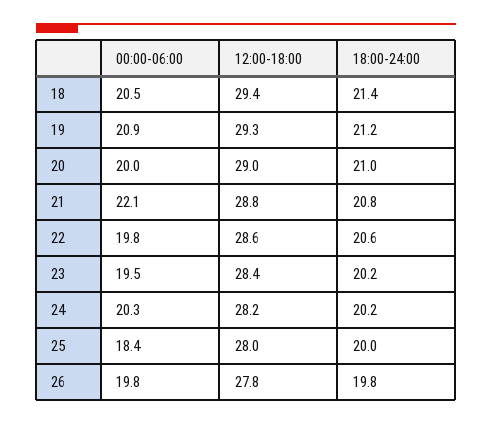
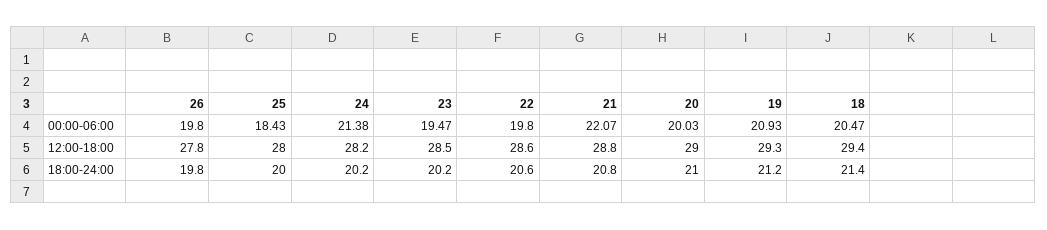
12:00-18:00, 23: 28.4 -> 28.5
00:00-06:00, 24: 20.3 -> 21.38

